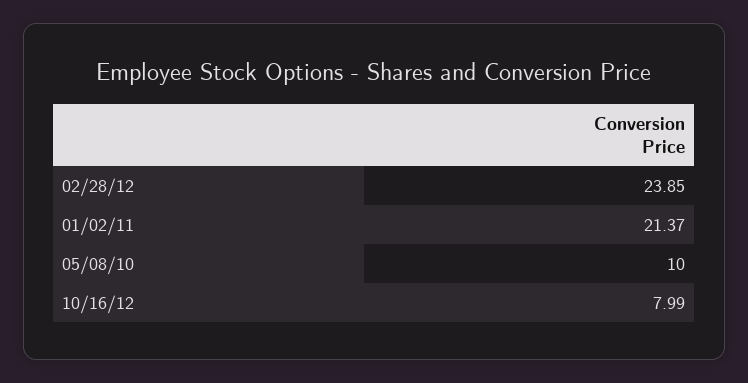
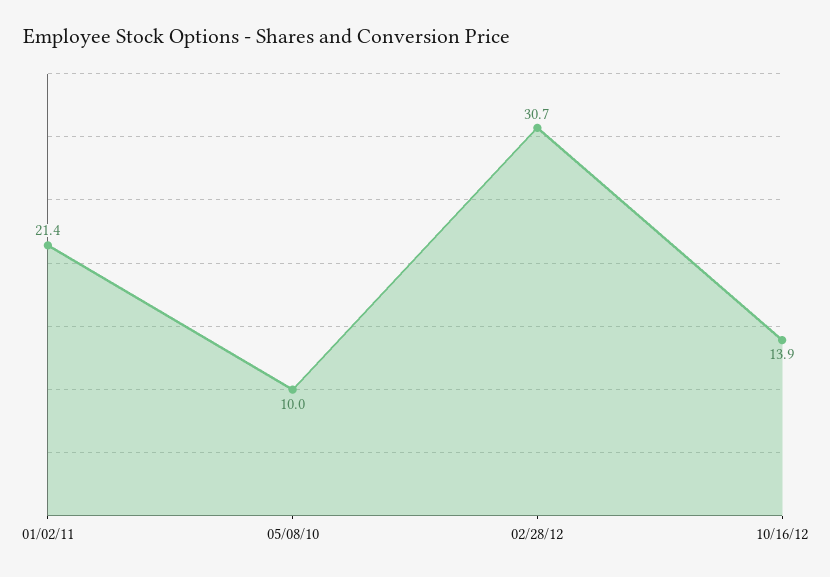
02/28/12: 23.85 -> 30.7
10/16/12: 7.99 -> 13.9

